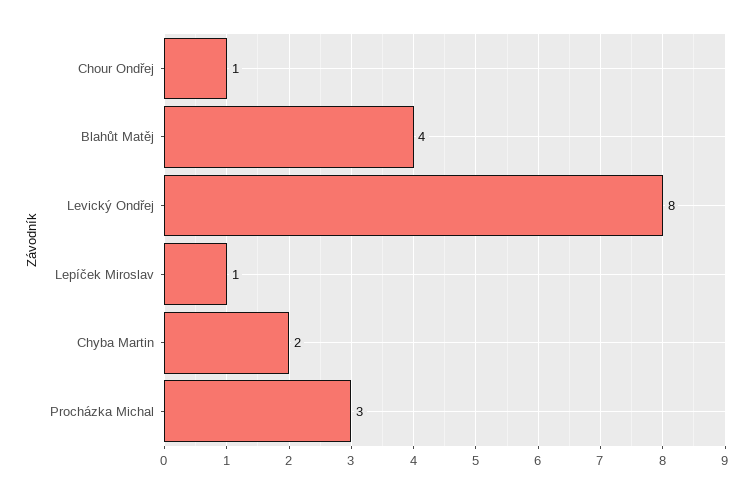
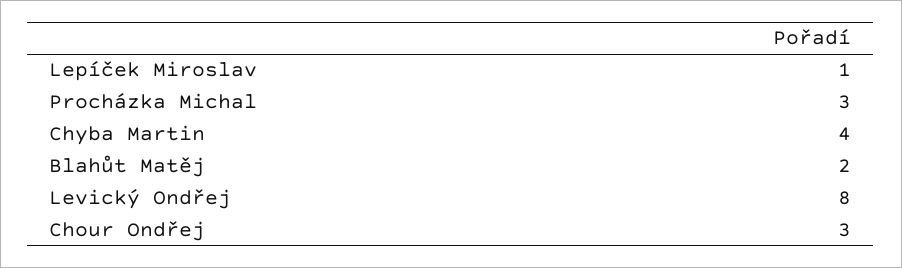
Chour Ondřej: 1 -> 3
Blahůt Matěj: 4 -> 2
Chyba Martin: 2 -> 4

